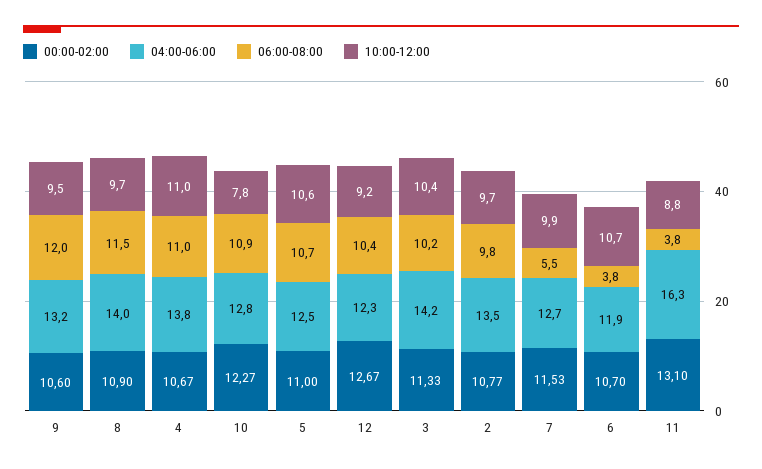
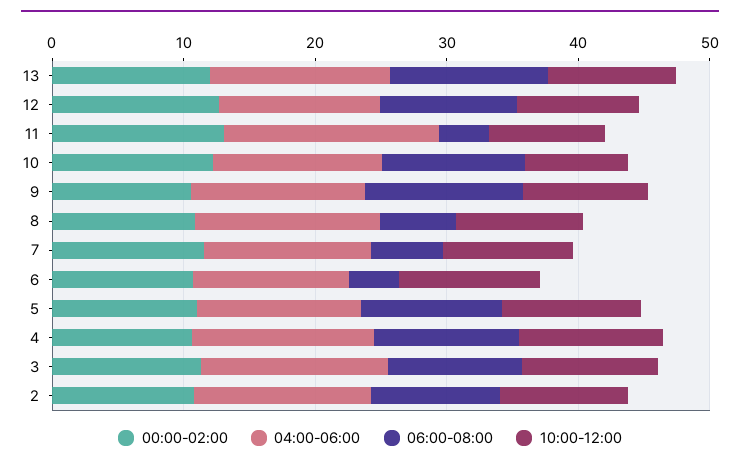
06:00-08:00, 8: 11.5 -> 6
00:00-02:00, 13: none -> 12
04:00-06:00, 13: none -> 14
06:00-08:00, 13: none -> 12
10:00-12:00, 13: none -> 10

